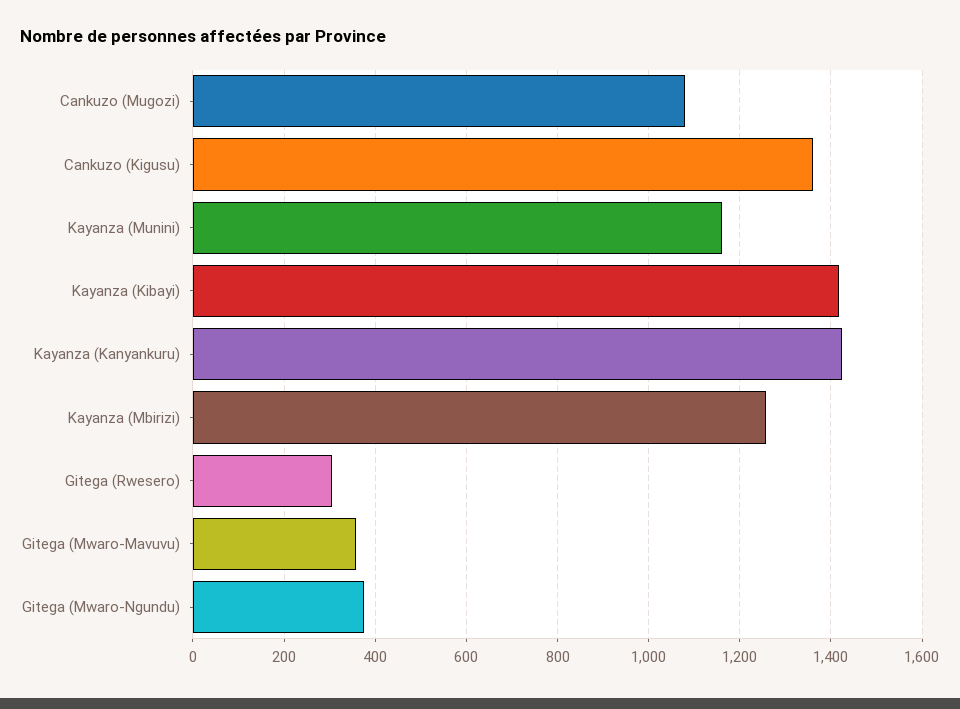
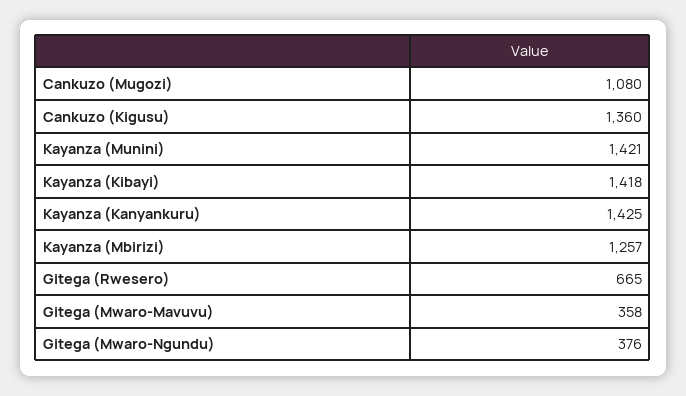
Kayanza (Munini): 1160 -> 1421
Gitega (Rwesero): 300 -> 665

